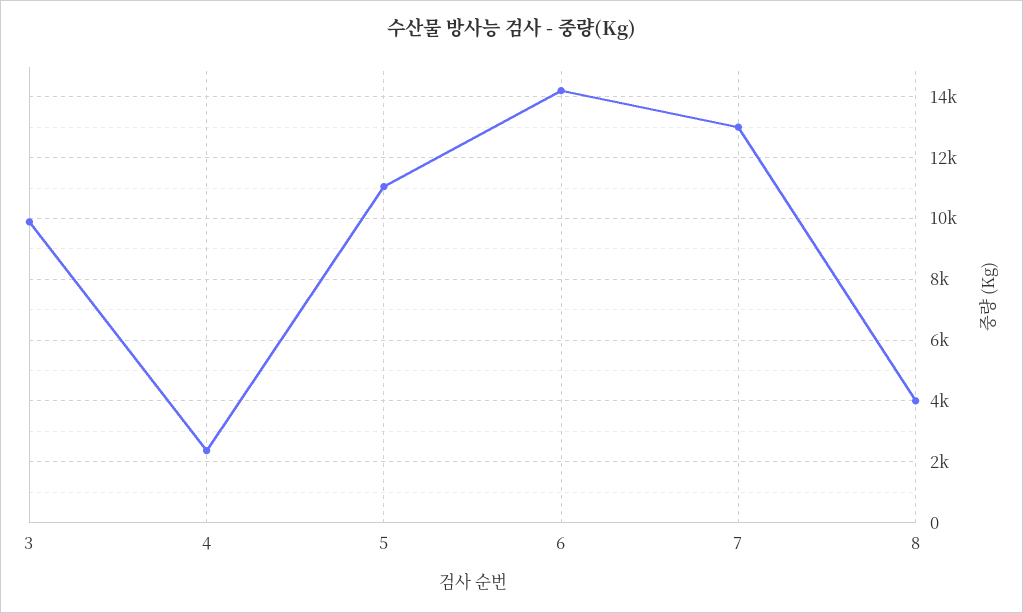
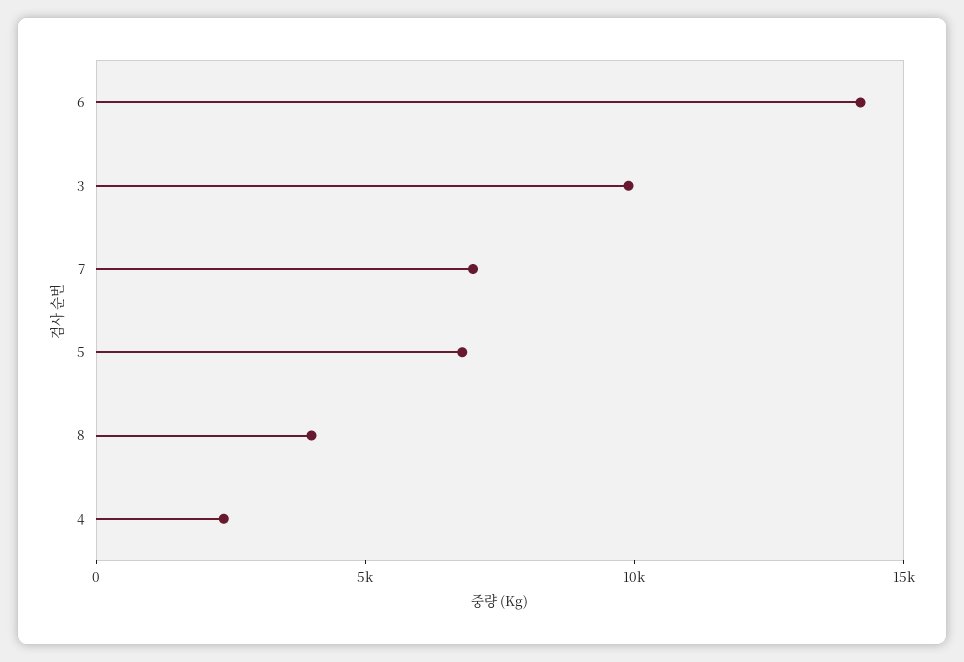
5: 11000 -> 7000
7: 13000 -> 7000

